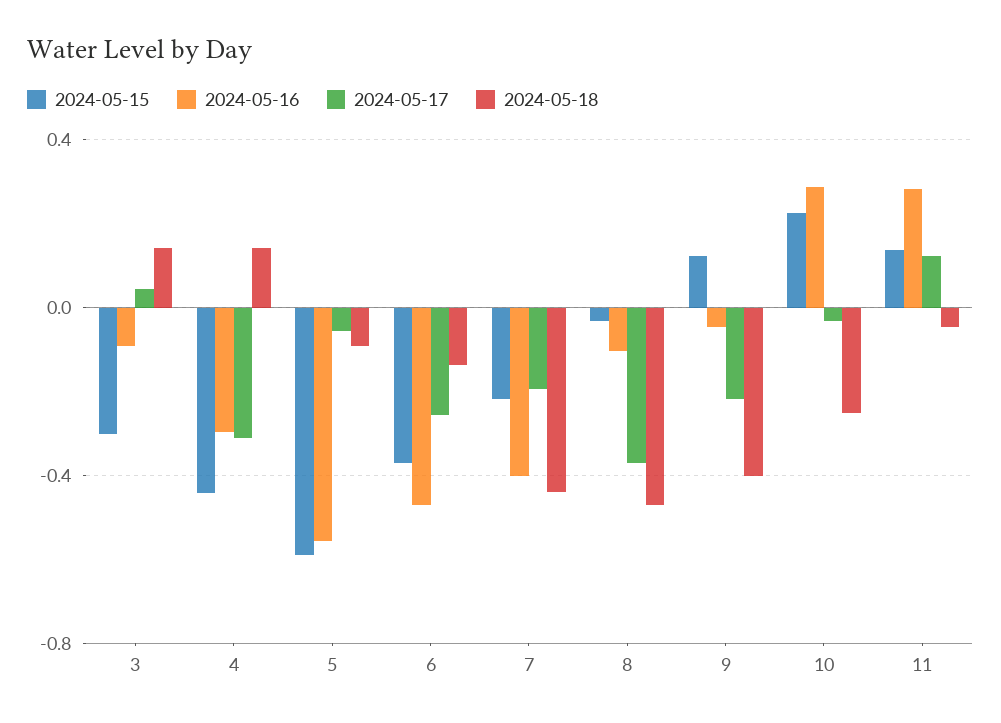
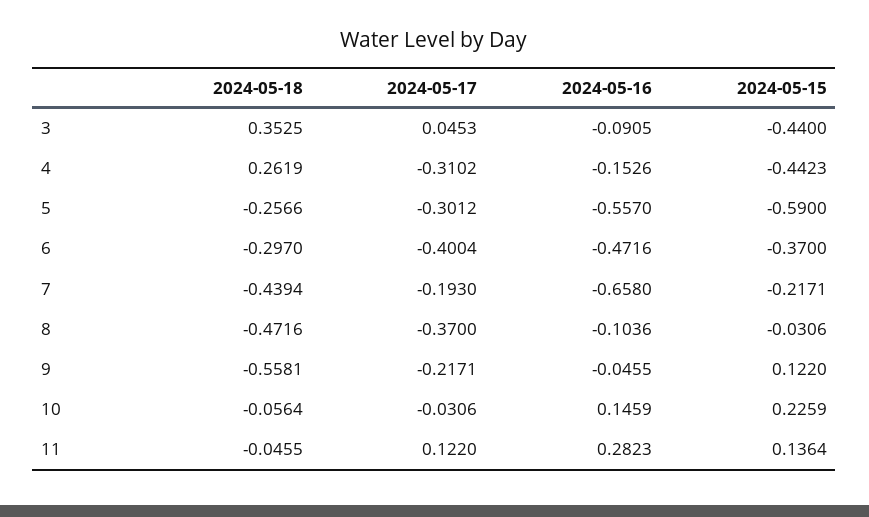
2024-05-15, 3: -0.3 -> -0.44
2024-05-18, 3: 0.15 -> 0.3525
2024-05-16, 4: -0.3 -> -0.1526
2024-05-18, 4: 0.15 -> 0.2619
2024-05-17, 5: -0.05 -> -0.3012
2024-05-18, 5: -0.1 -> -0.2566
2024-05-17, 6: -0.25 -> -0.4004
2024-05-18, 6: -0.15 -> -0.297
2024-05-16, 7: -0.4 -> -0.658
2024-05-18, 9: -0.4 -> -0.5581
2024-05-16, 10: 0.3 -> 0.1459
2024-05-18, 10: -0.25 -> -0.0564

